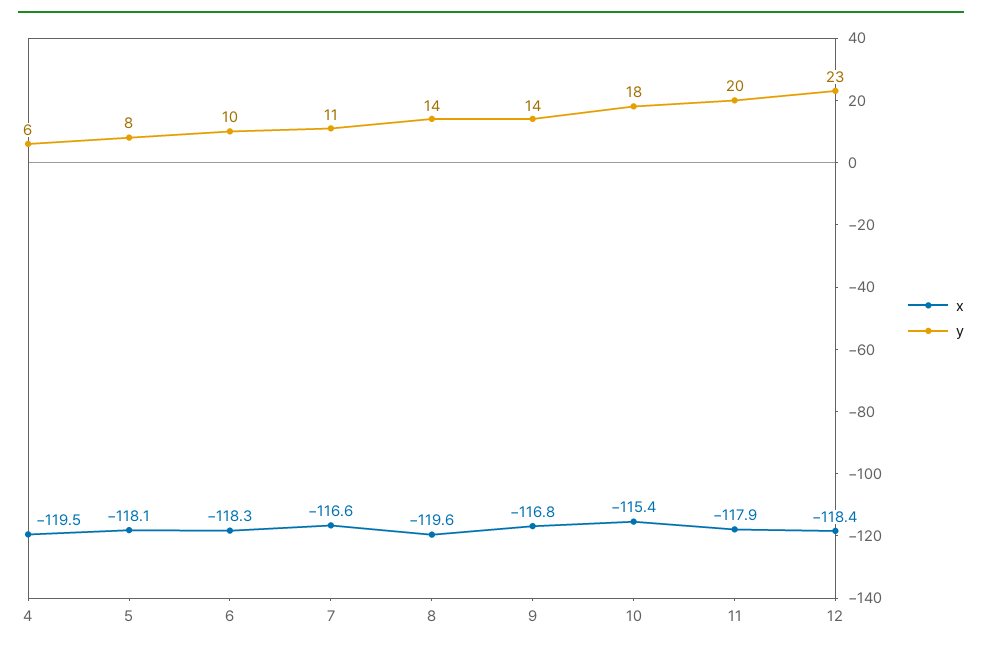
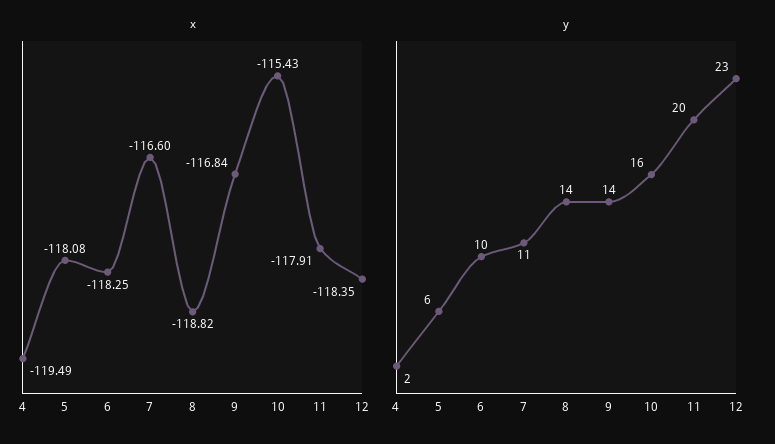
y, 4: 6 -> 2
y, 5: 8 -> 6
x, 8: -119.6 -> -118.82
y, 10: 18 -> 16

